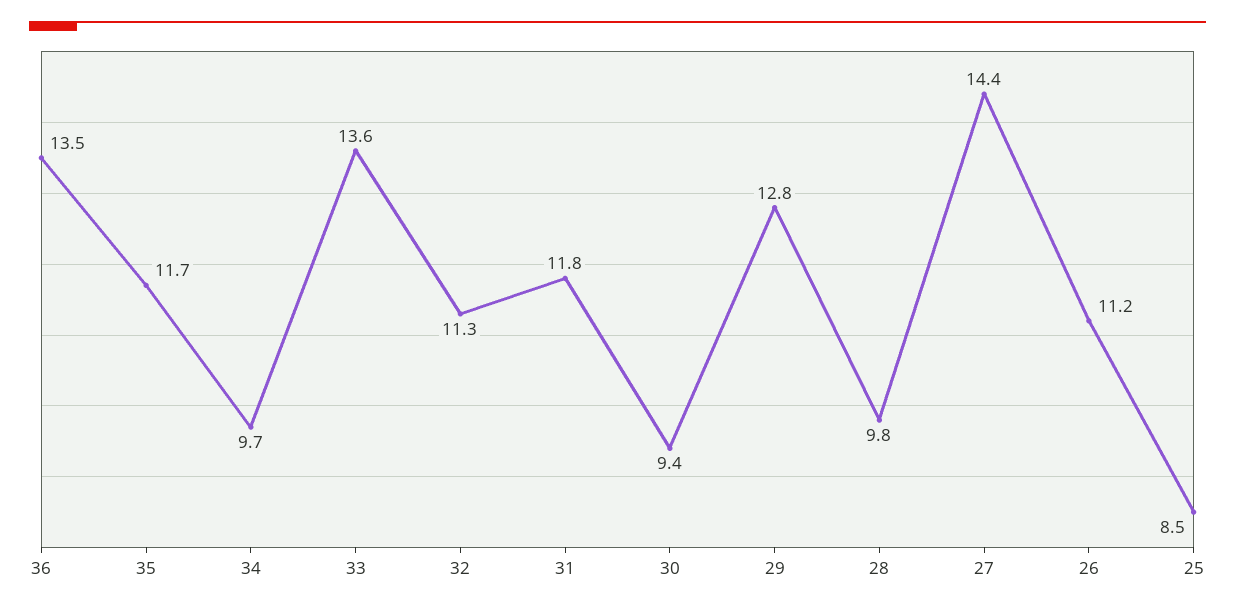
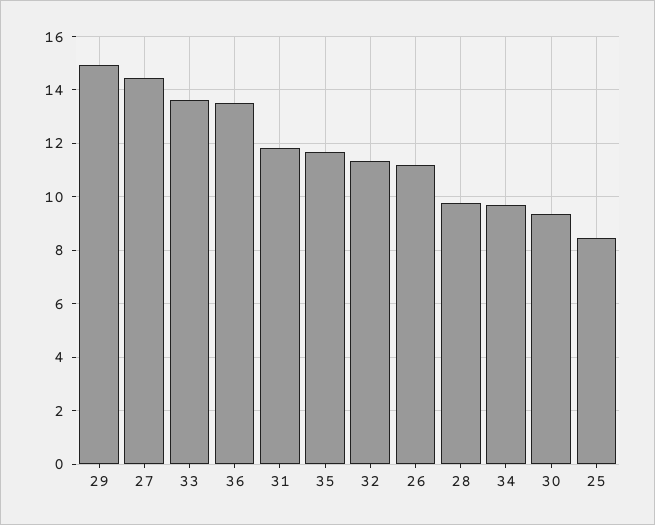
29: 12.8 -> 15

